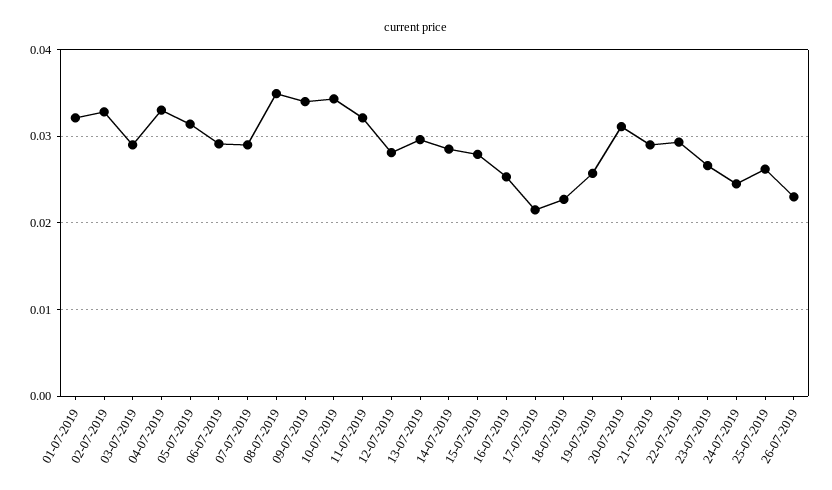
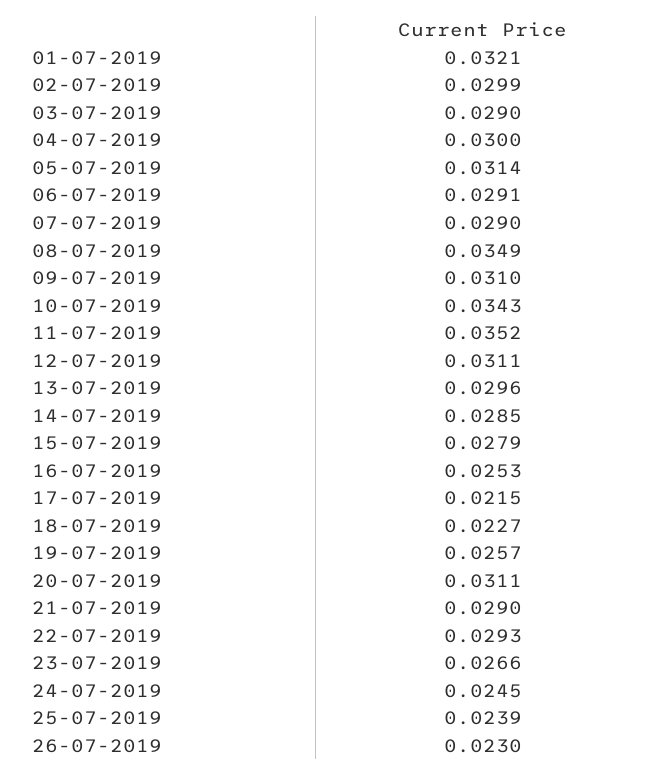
02-07-2019: 0.033 -> 0.0299
04-07-2019: 0.033 -> 0.03
09-07-2019: 0.034 -> 0.031
11-07-2019: 0.032 -> 0.0352
12-07-2019: 0.028 -> 0.0311
25-07-2019: 0.026 -> 0.0239

